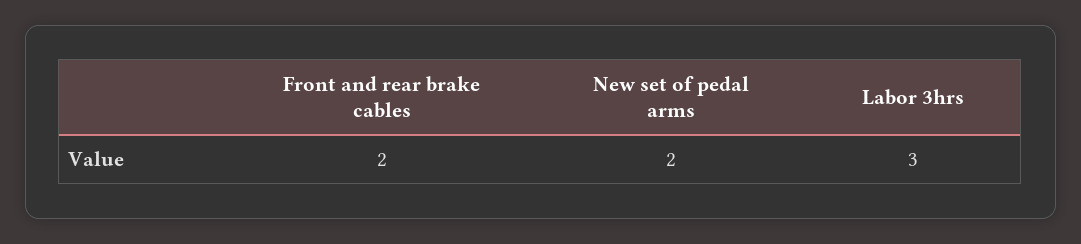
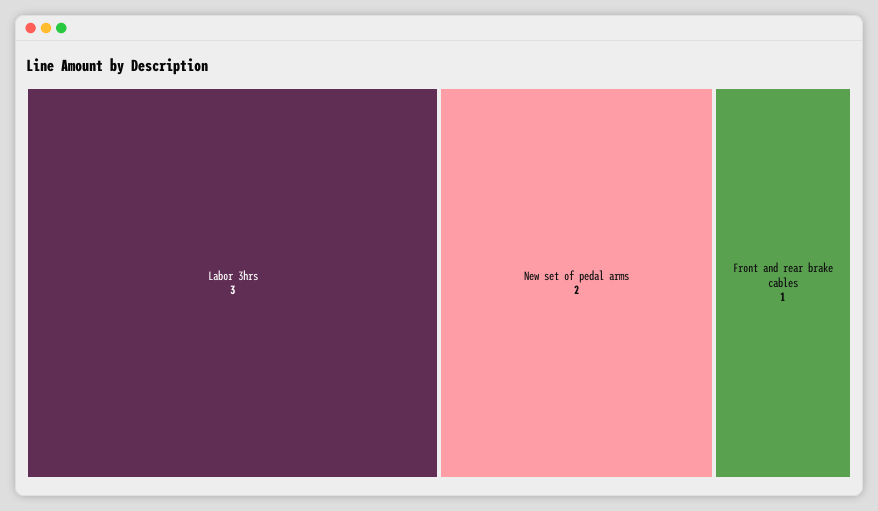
Front and rear brake cables: 2 -> 1

